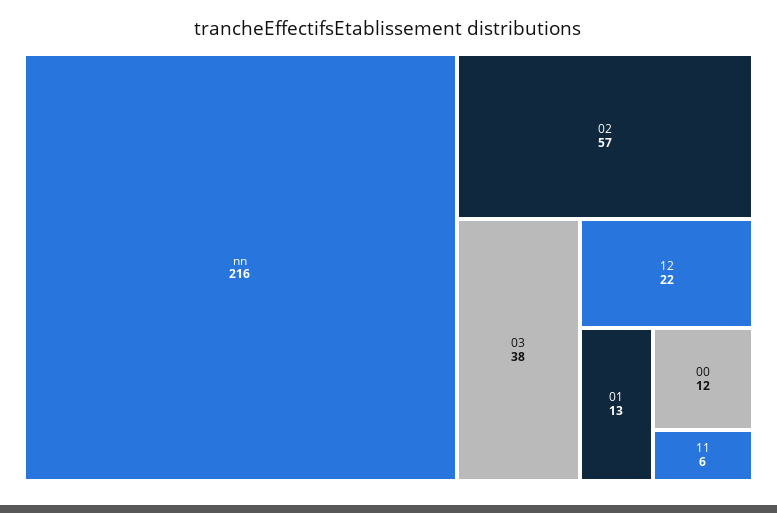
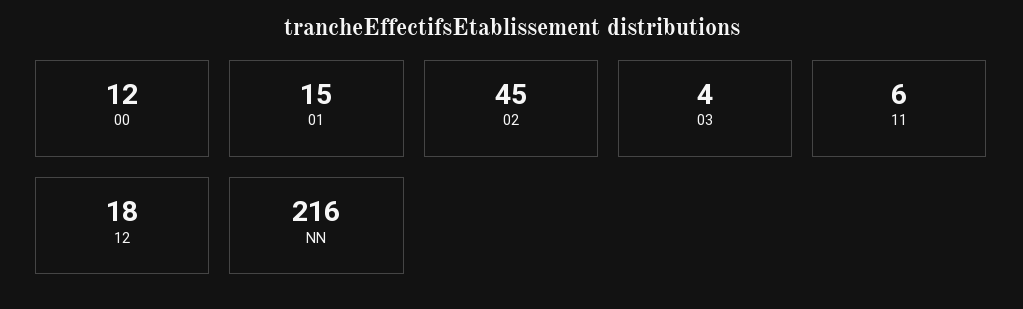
02: 57 -> 45
03: 38 -> 4
12: 22 -> 18
01: 13 -> 15

